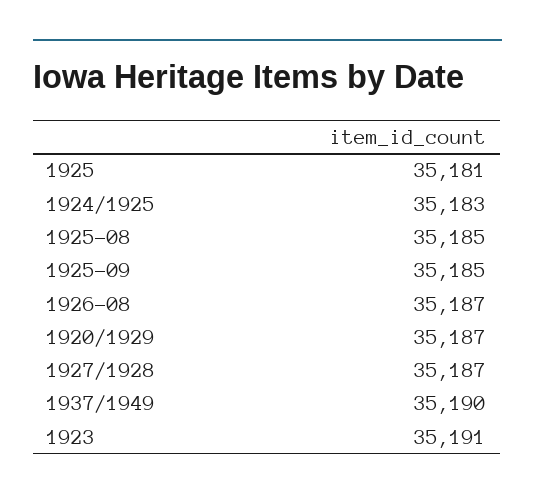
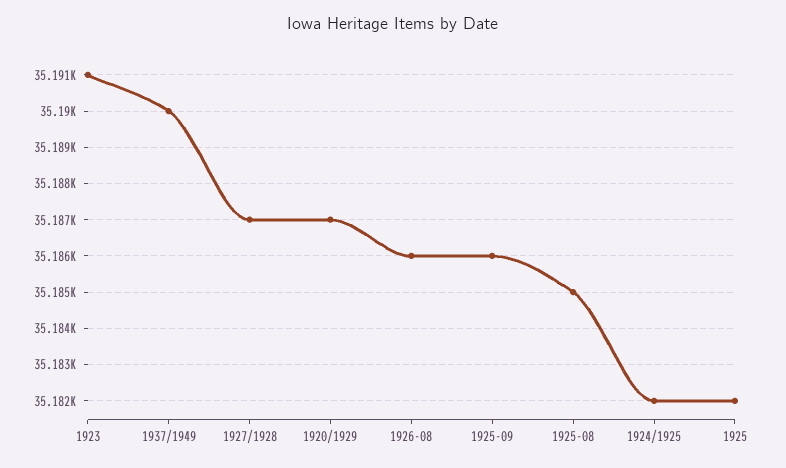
1925: 35181 -> 35182
1924/1925: 35183 -> 35182
1925-09: 35185 -> 35186
1926-08: 35187 -> 35186

